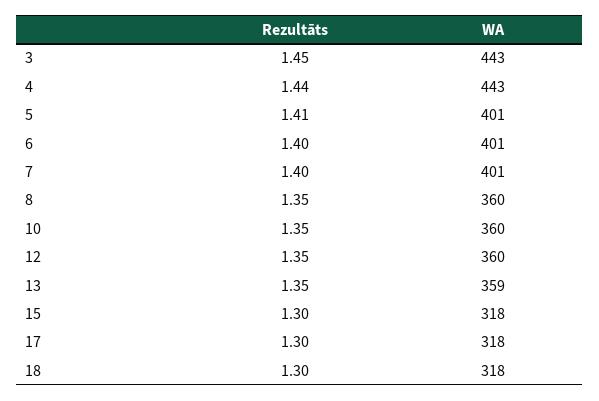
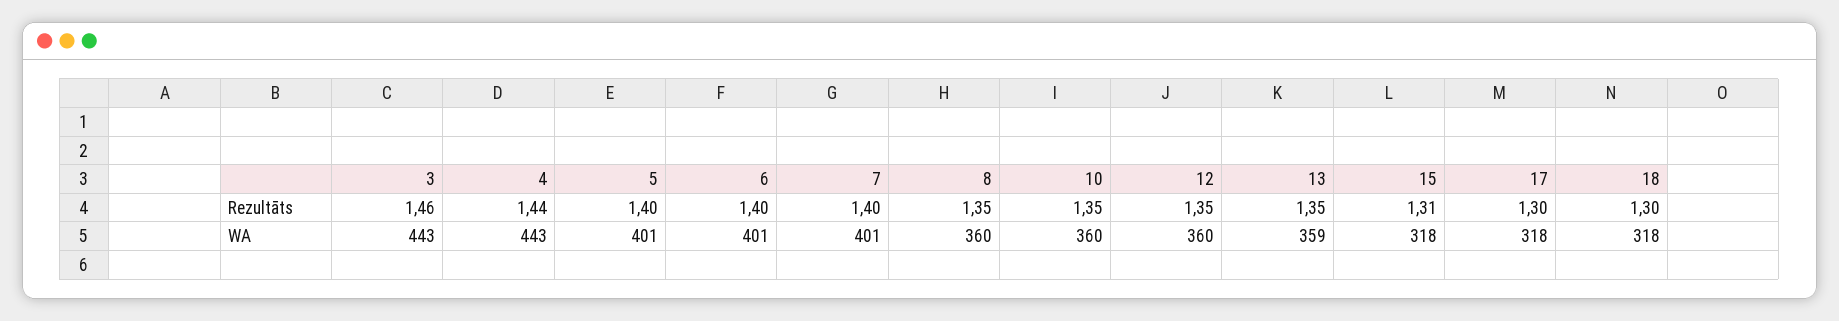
Rezultāts, 3: 1.45 -> 1.46
Rezultāts, 5: 1.41 -> 1.4
Rezultāts, 15: 1.3 -> 1.31

